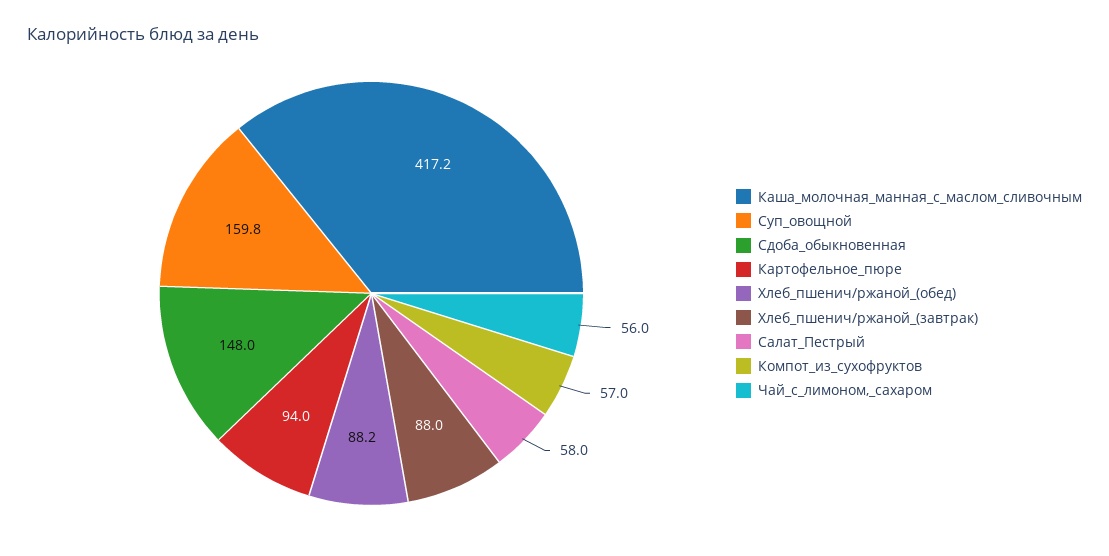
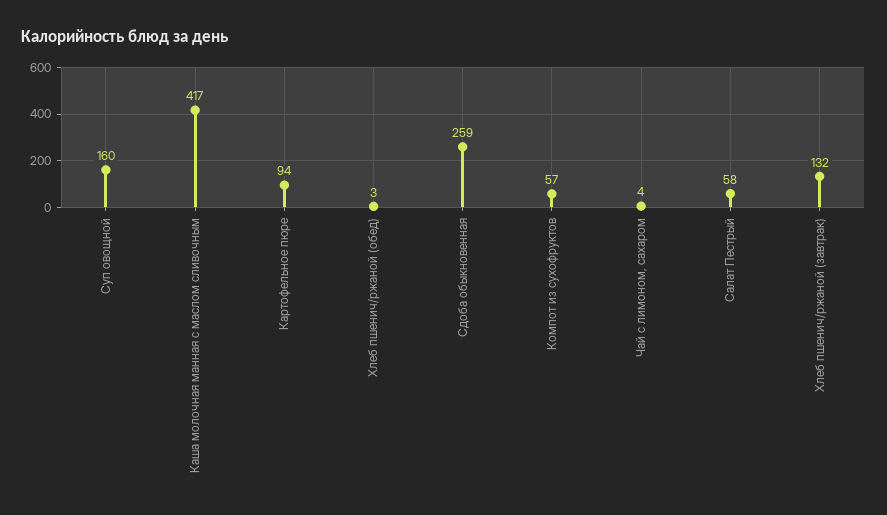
Сдоба_обыкновенная: 148 -> 259
Хлеб_пшенич/ржаной_(обед): 88.2 -> 3
Хлеб_пшенич/ржаной_(завтрак): 88 -> 132
Чай_с_лимоном,_сахаром: 56 -> 4

